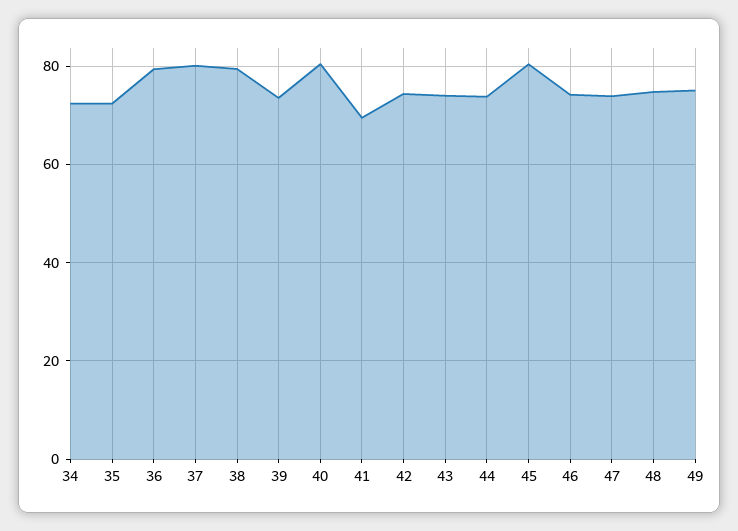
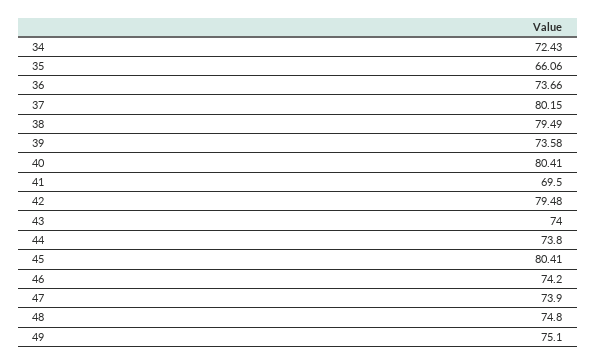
35: 72 -> 66.06
36: 80 -> 73.66
42: 74 -> 79.48

